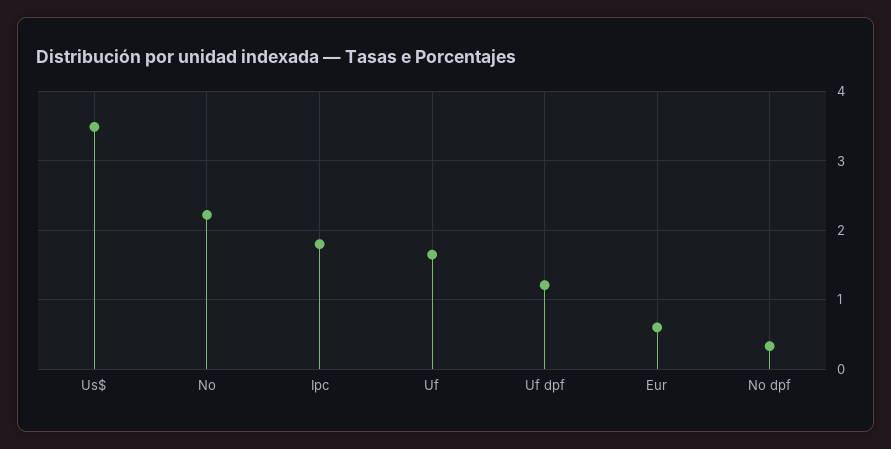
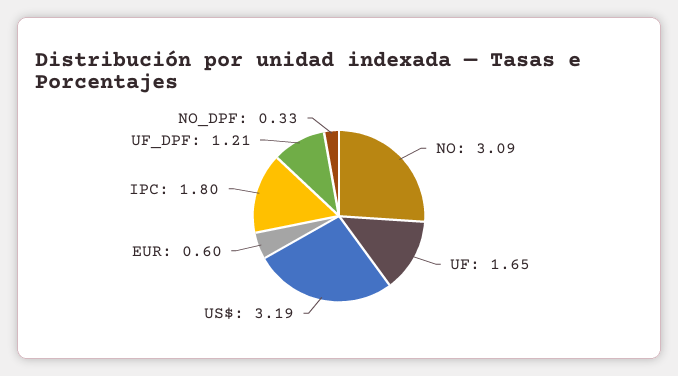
Us$: 3.5 -> 3.19
No: 2.2 -> 3.09

